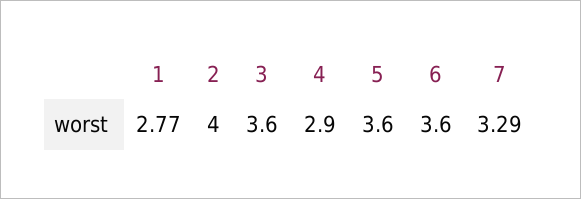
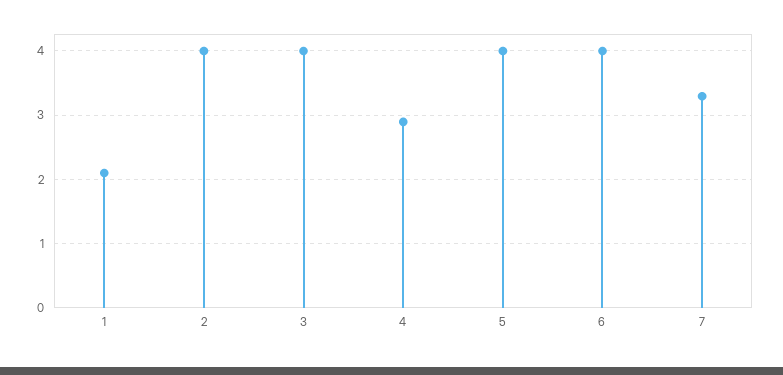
1: 2.77 -> 2.1
3: 3.6 -> 4
5: 3.6 -> 4
6: 3.6 -> 4

